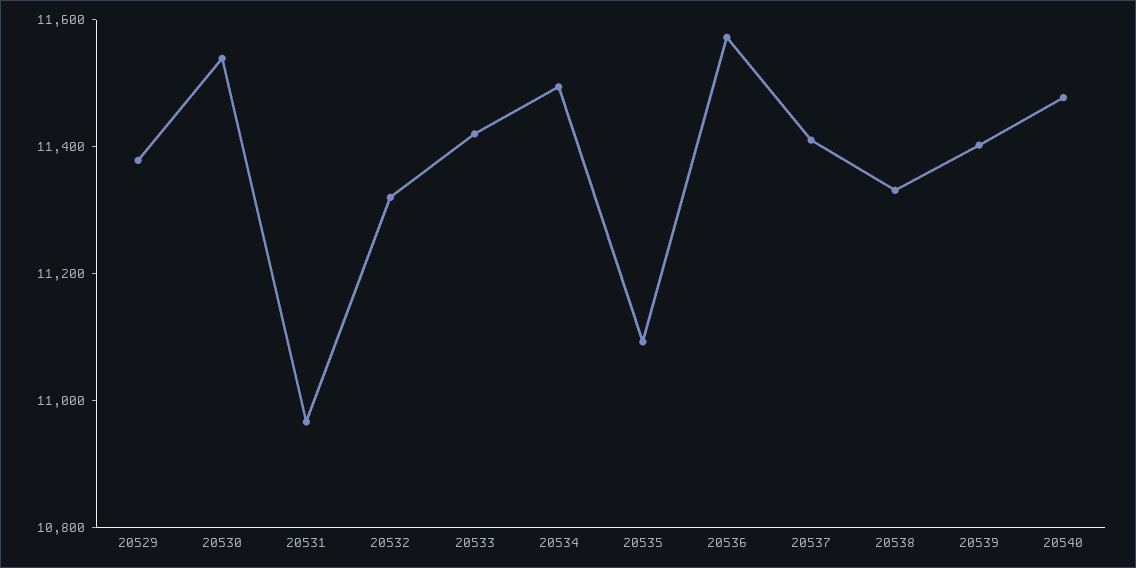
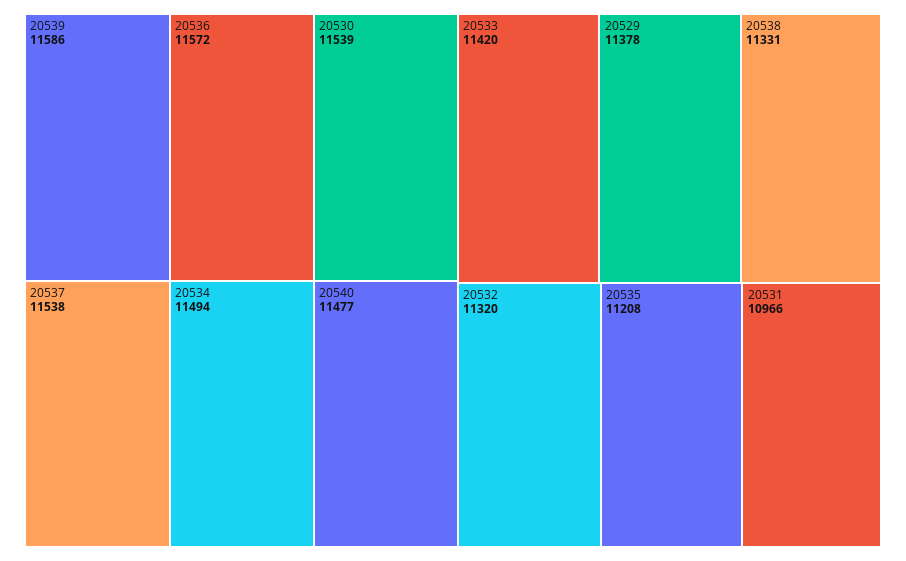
20535: 11100 -> 11208
20537: 11400 -> 11538
20539: 11400 -> 11586

